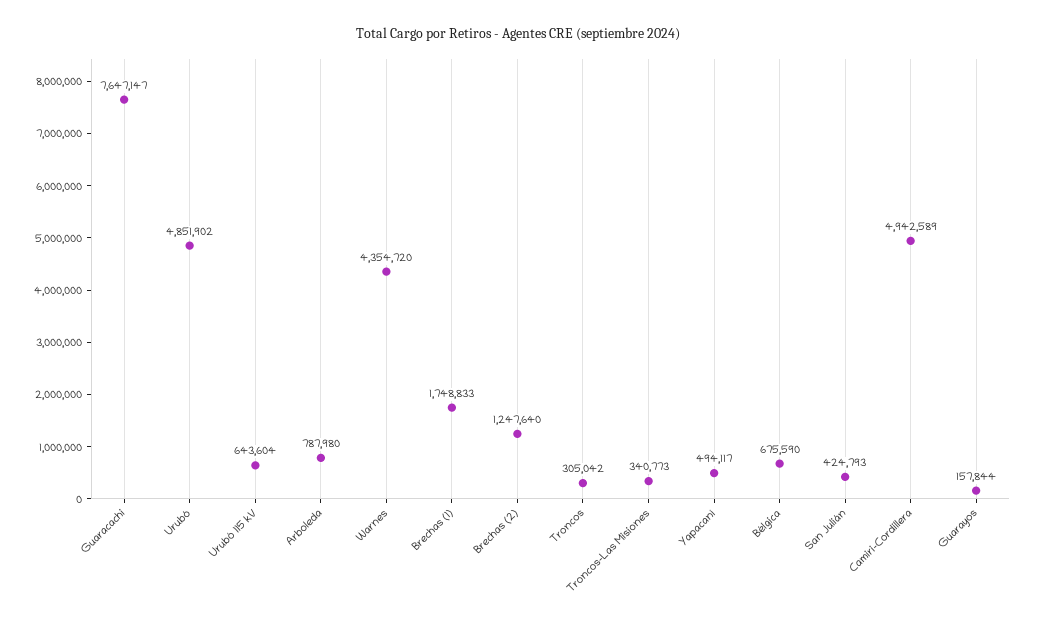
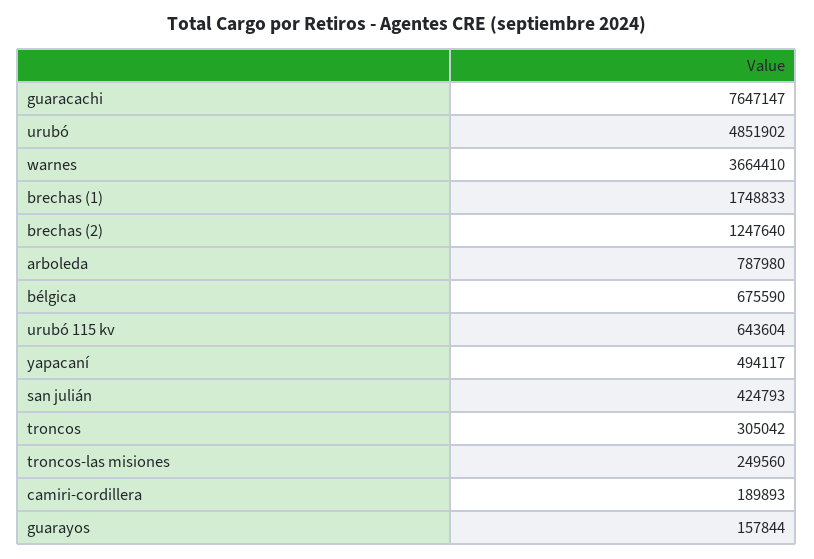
Warnes: 4354720 -> 3664410
Troncos-Las Misiones: 340773 -> 249560
Camiri-Cordillera: 4942589 -> 189893

